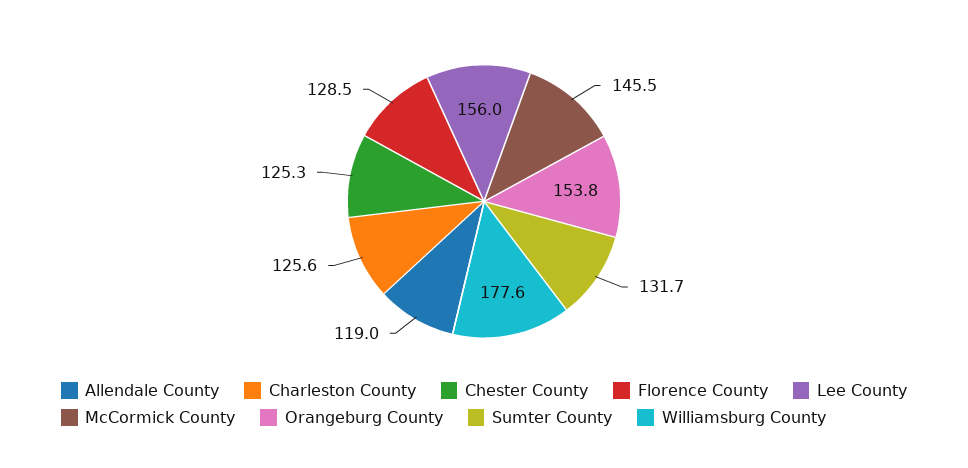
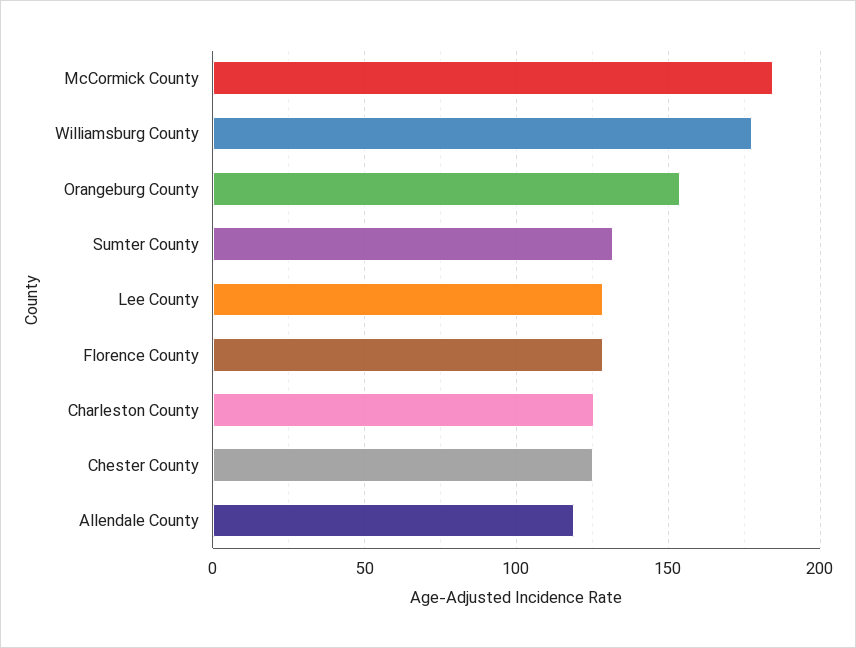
Lee County: 156 -> 130
McCormick County: 145.5 -> 185

